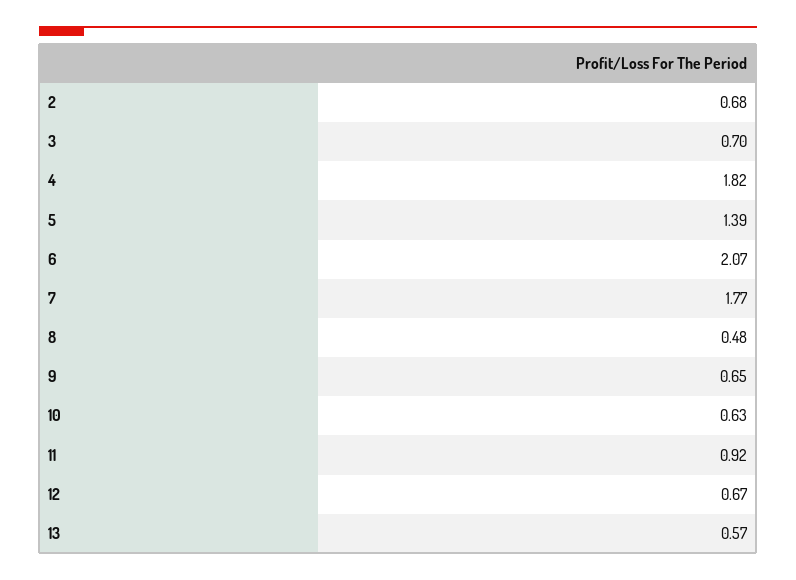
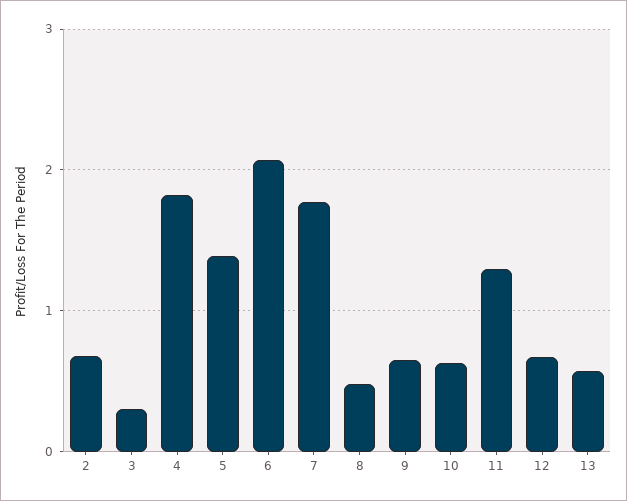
3: 0.7 -> 0.3
11: 0.92 -> 1.3

